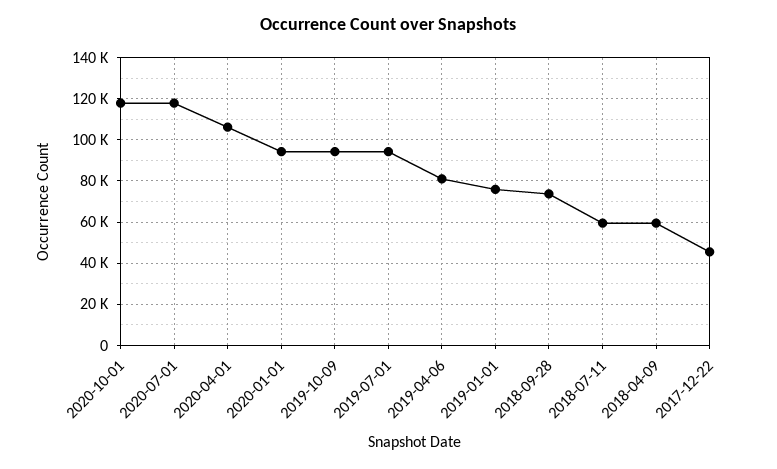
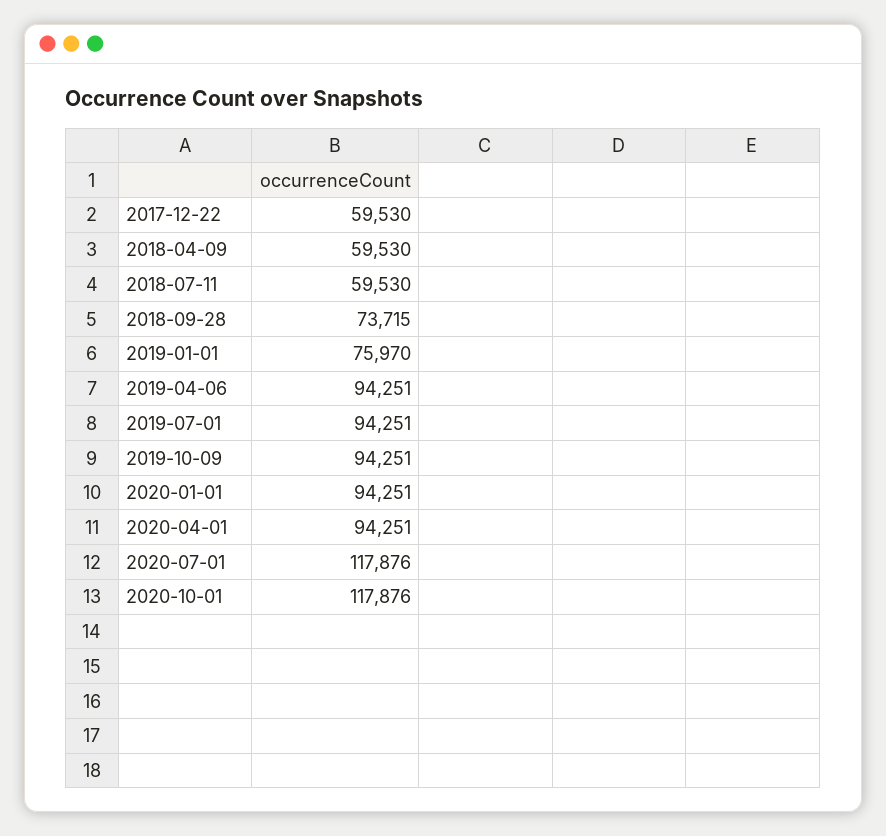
2020-04-01: 105000 -> 94251
2019-04-06: 80000 -> 94251
2017-12-22: 45000 -> 59530

